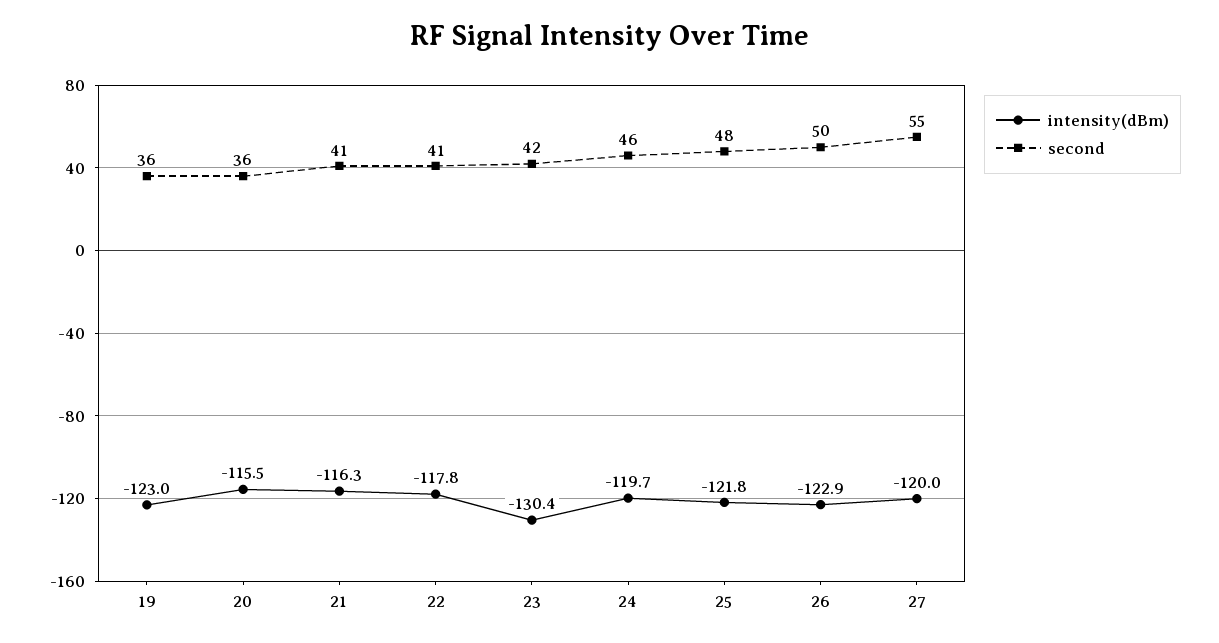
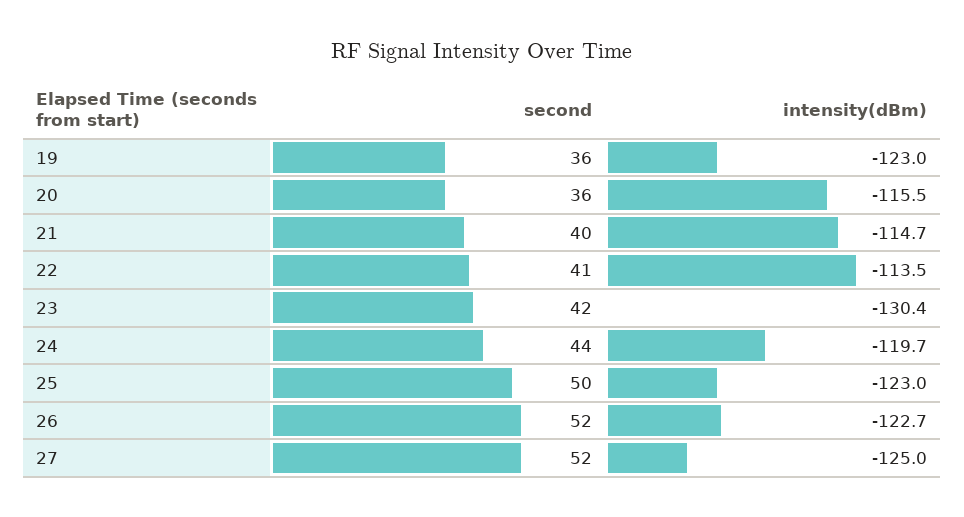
intensity(dBm), 21: -116.3 -> -114.7
second, 21: 41 -> 40
intensity(dBm), 22: -117.8 -> -113.5
second, 24: 46 -> 44
intensity(dBm), 25: -121.8 -> -123
second, 25: 48 -> 50
intensity(dBm), 26: -122.9 -> -122.7
second, 26: 50 -> 52
intensity(dBm), 27: -120 -> -125
second, 27: 55 -> 52

